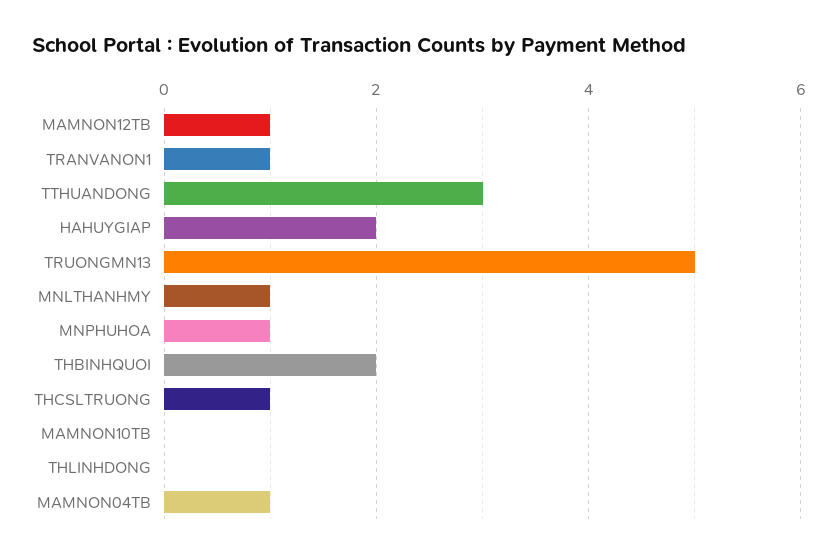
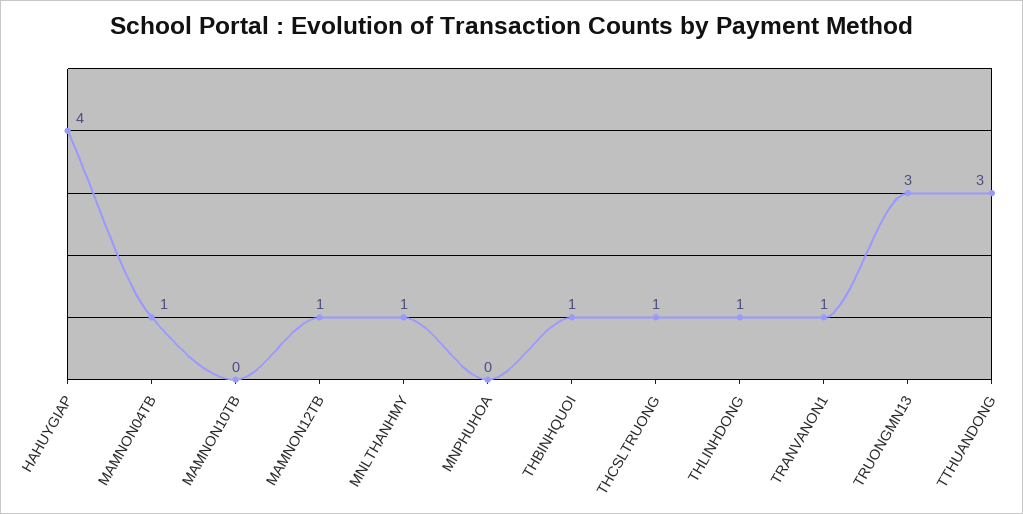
HAHUYGIAP: 2 -> 4
TRUONGMN13: 5 -> 3
MNPHUHOA: 1 -> 0
THBINHQUOI: 2 -> 1
THLINHDONG: 0 -> 1

